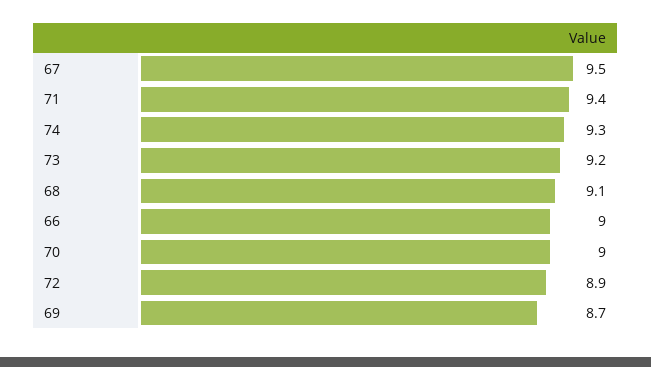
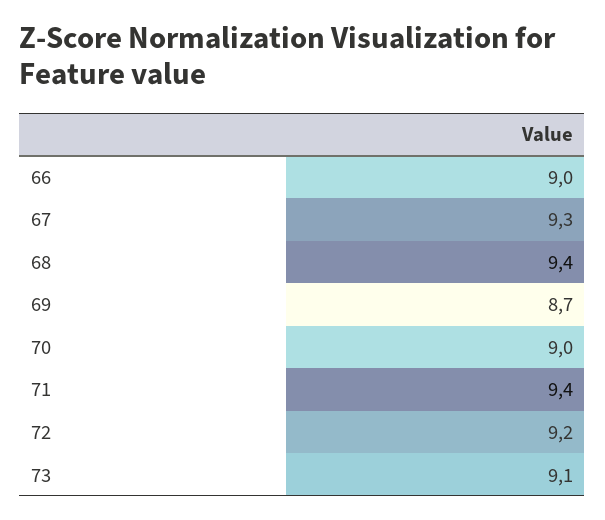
67: 9.5 -> 9.3
74: 9.3 -> none
73: 9.2 -> 9.1
68: 9.1 -> 9.4
72: 8.9 -> 9.2

